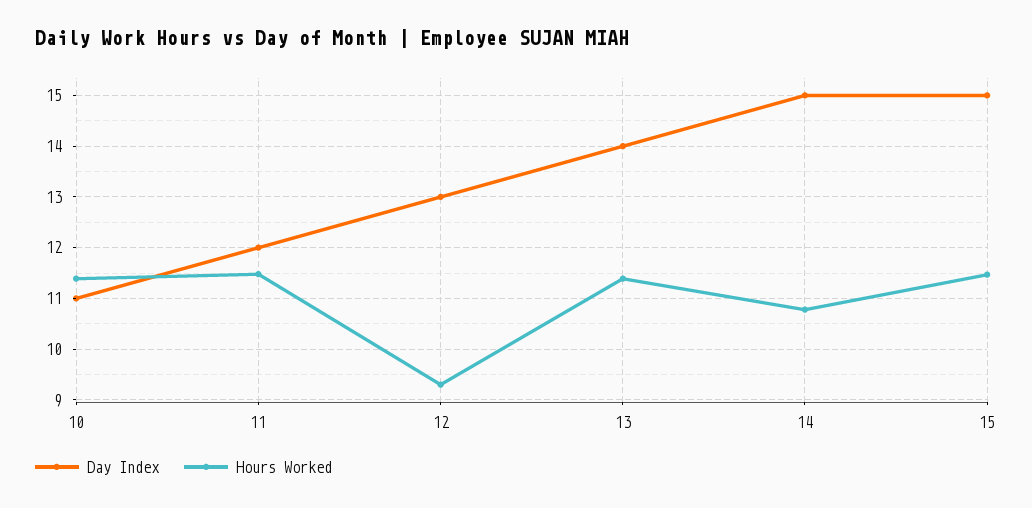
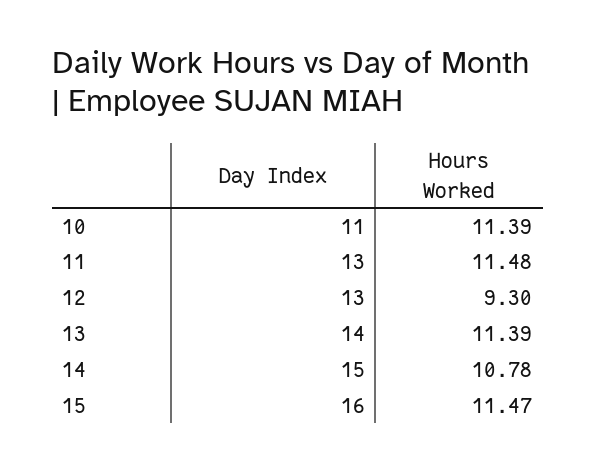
Day Index, 11: 12 -> 13
Day Index, 15: 15 -> 16

